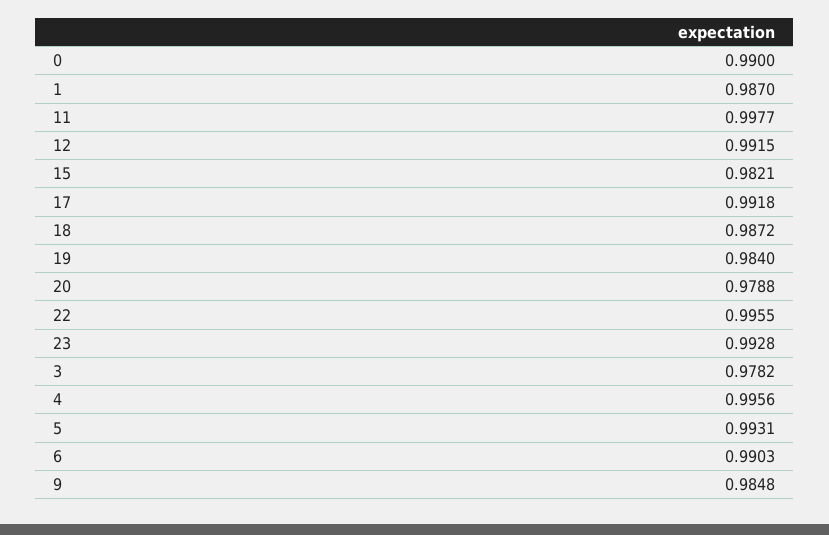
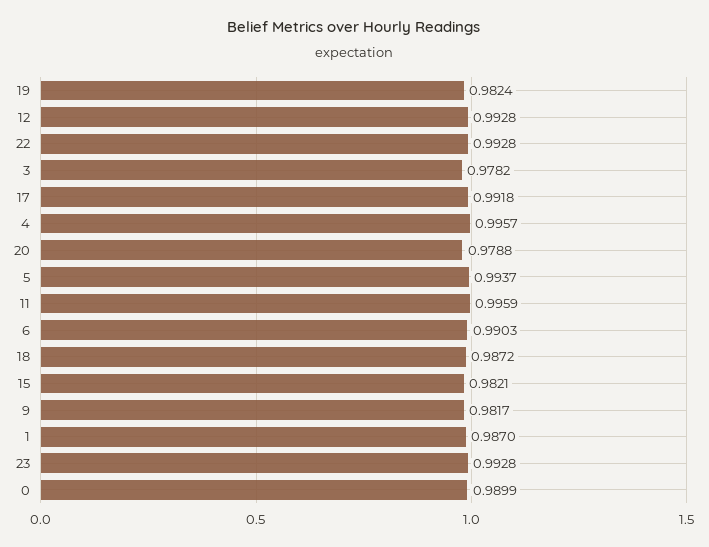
0: 0.99 -> 0.9899
11: 0.9977 -> 0.9959
12: 0.9915 -> 0.9928
19: 0.984 -> 0.9824
22: 0.9955 -> 0.9928
4: 0.9956 -> 0.9957
5: 0.9931 -> 0.9937
9: 0.9848 -> 0.9817

